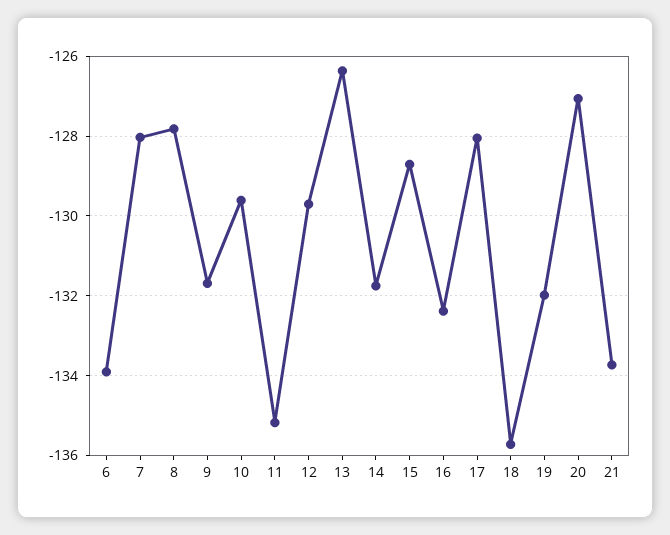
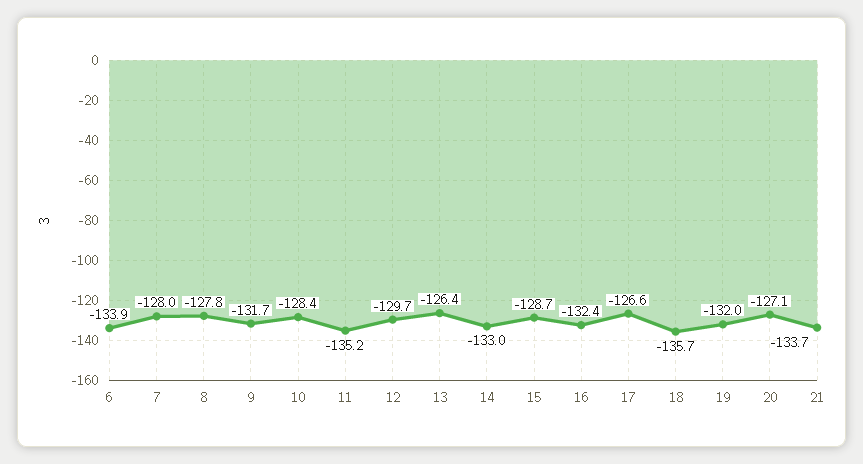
10: -129.6 -> -128.4
14: -131.8 -> -133
17: -128 -> -126.6

